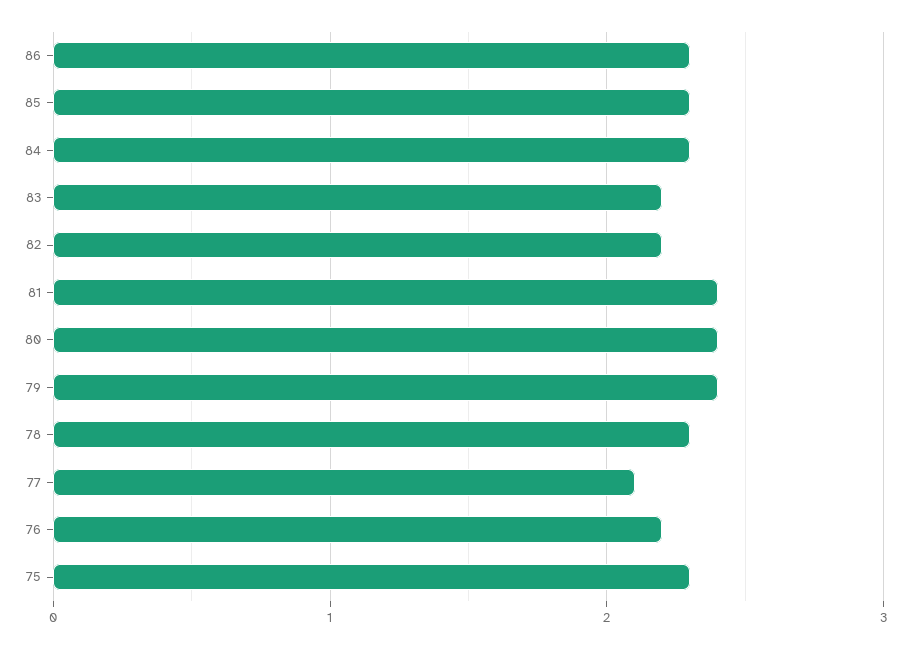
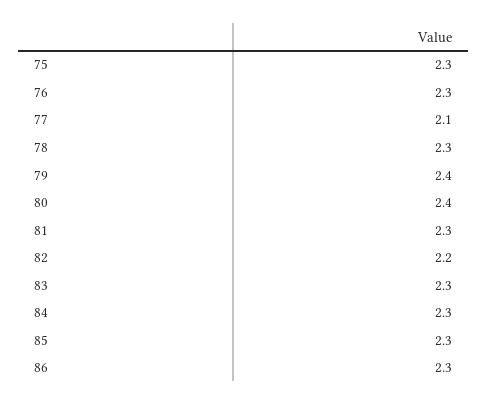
83: 2.2 -> 2.3
81: 2.4 -> 2.3
76: 2.2 -> 2.3

